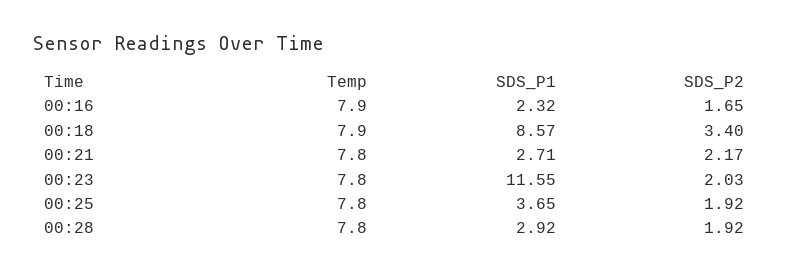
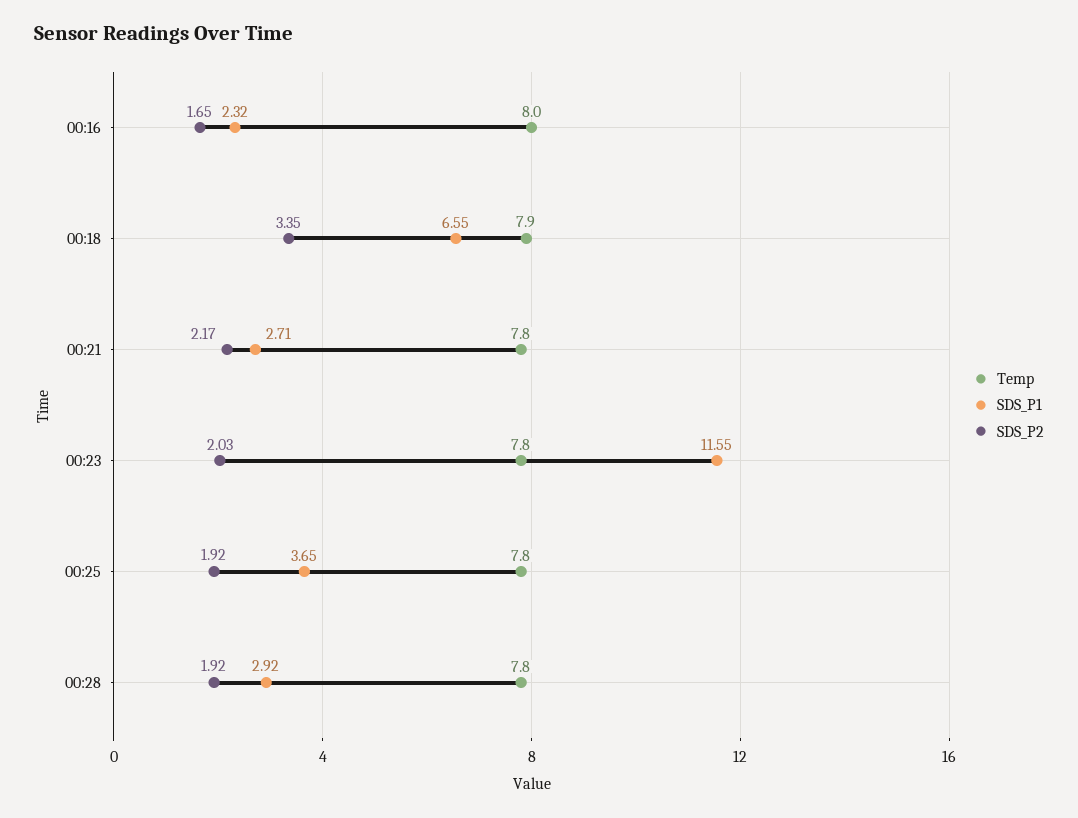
Temp, 00:16: 7.9 -> 8
SDS_P1, 00:18: 8.57 -> 6.55
SDS_P2, 00:18: 3.4 -> 3.35

